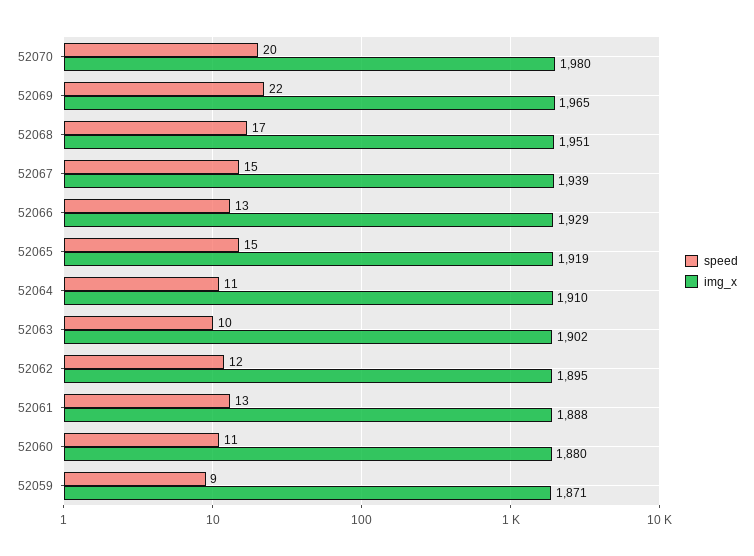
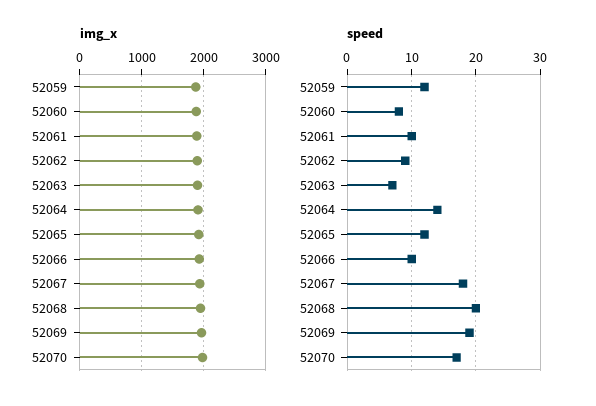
speed, 52070: 20 -> 17
speed, 52069: 22 -> 19
speed, 52068: 17 -> 20
speed, 52067: 15 -> 18
speed, 52066: 13 -> 10
speed, 52065: 15 -> 12
speed, 52064: 11 -> 14
speed, 52063: 10 -> 7
speed, 52062: 12 -> 9
speed, 52061: 13 -> 10
speed, 52060: 11 -> 8
speed, 52059: 9 -> 12

